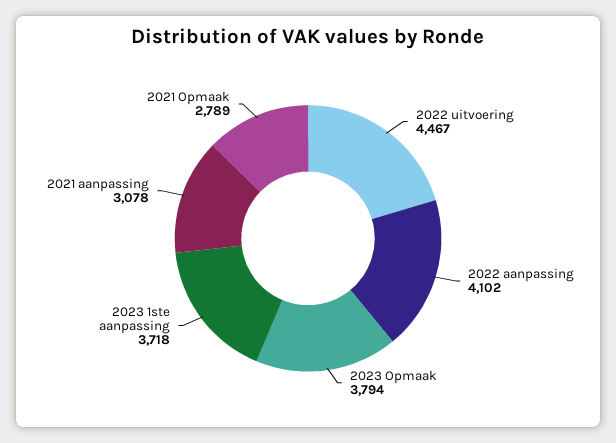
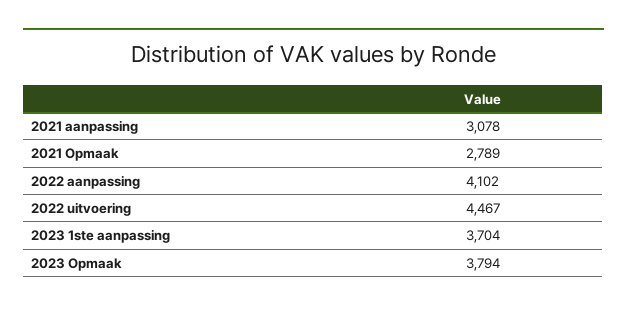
2023 1ste aanpassing: 3718 -> 3704

